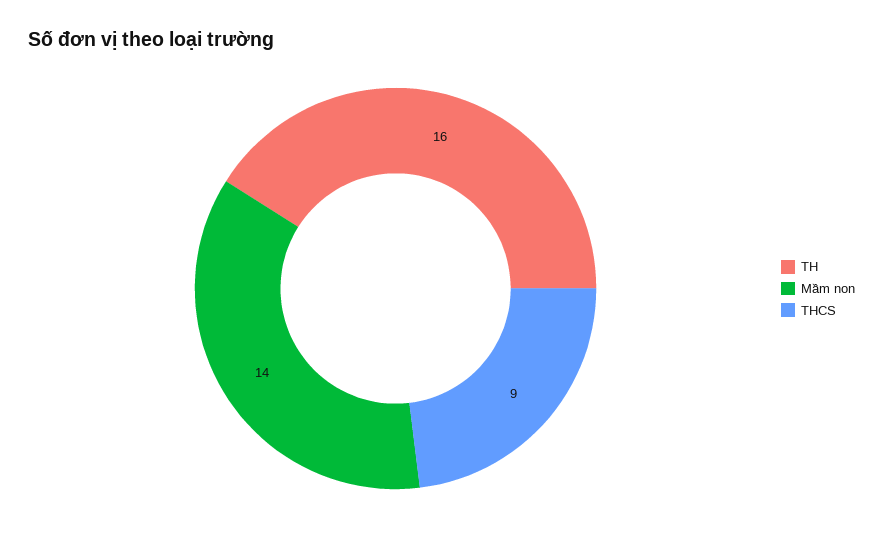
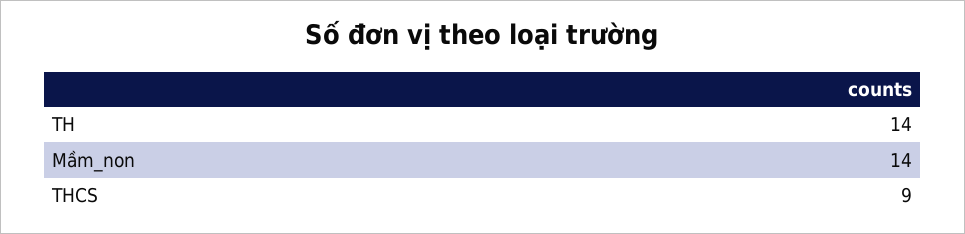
TH: 16 -> 14

